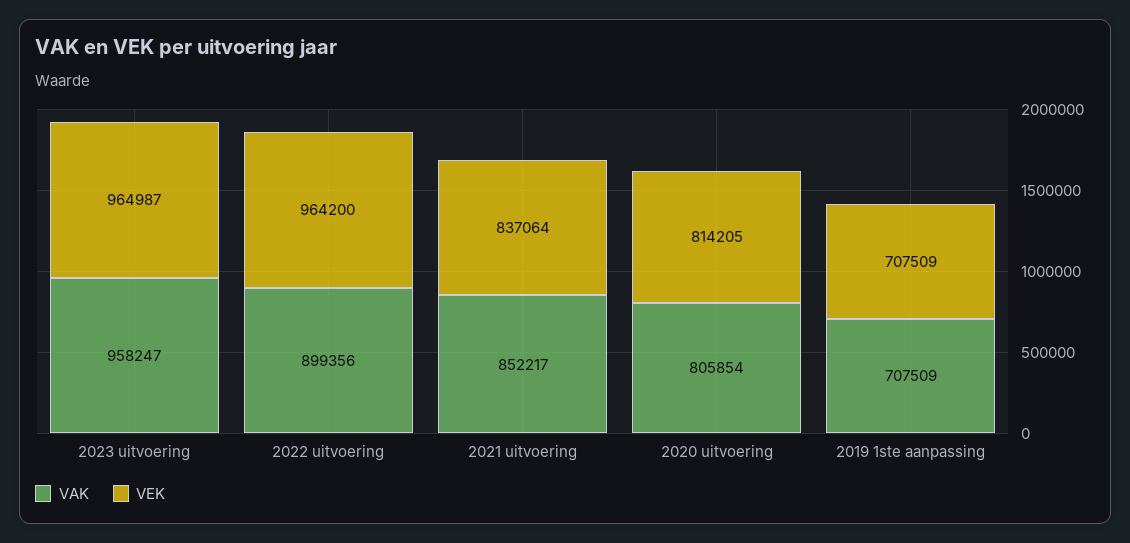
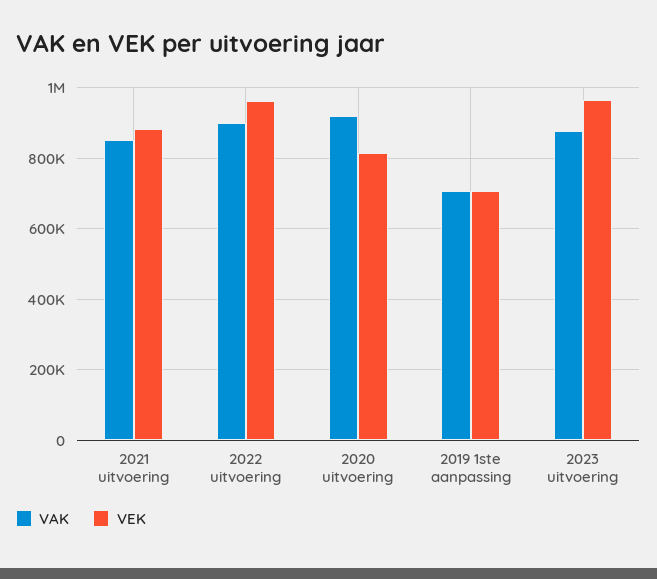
VAK, 2023 uitvoering: 958247 -> 880000
VEK, 2021 uitvoering: 837064 -> 880000
VAK, 2020 uitvoering: 805854 -> 920000

